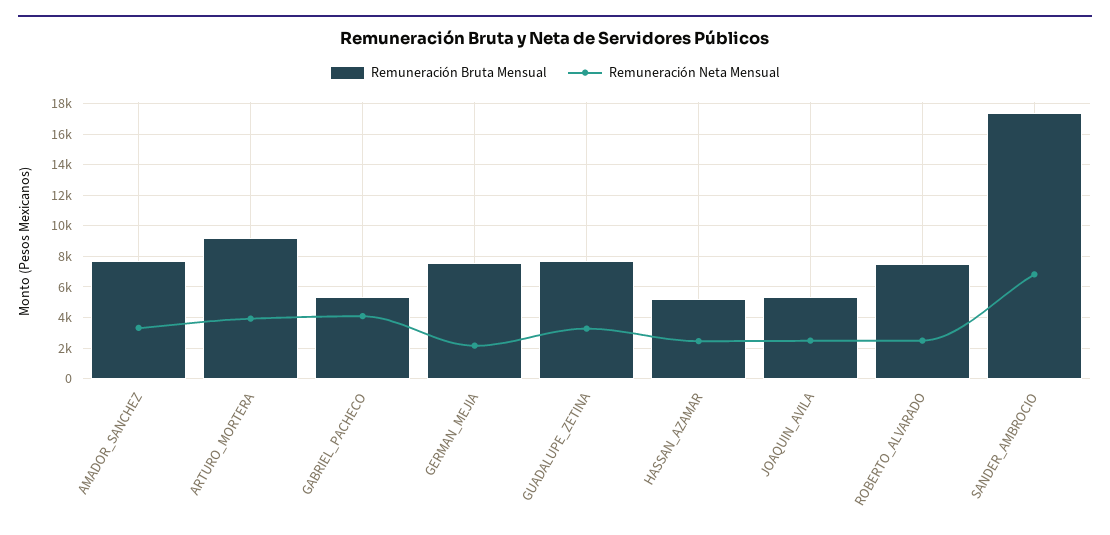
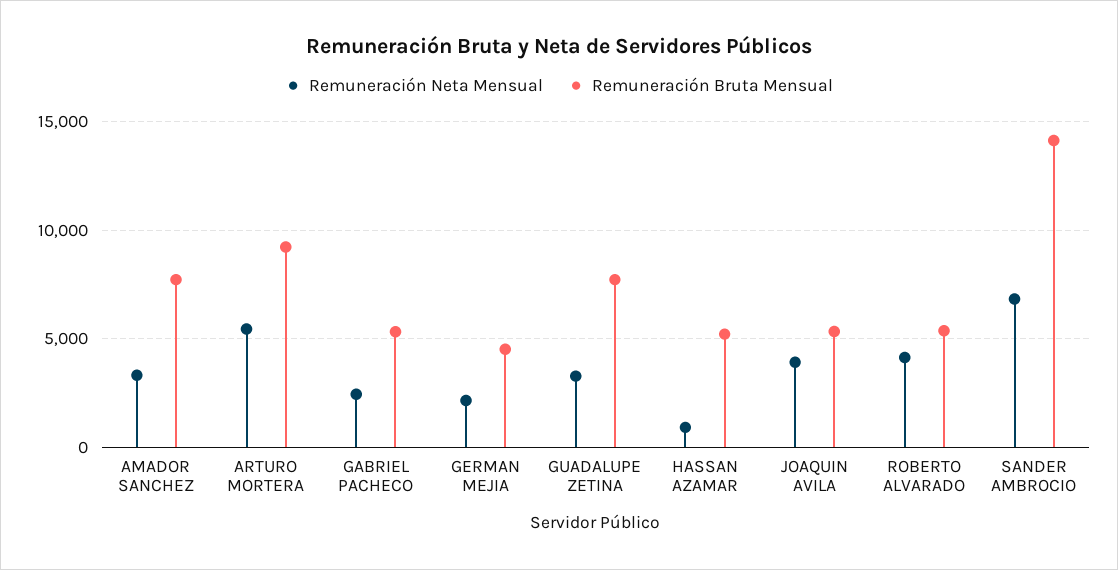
Remuneración Neta Mensual, ARTURO_MORTERA: 4000 -> 5500
Remuneración Neta Mensual, GABRIEL_PACHECO: 4000 -> 2500
Remuneración Bruta Mensual, GERMAN_MEJIA: 7500 -> 4500
Remuneración Neta Mensual, HASSAN_AZAMAR: 2500 -> 1000
Remuneración Neta Mensual, JOAQUIN_AVILA: 2500 -> 4000
Remuneración Bruta Mensual, ROBERTO_ALVARADO: 7500 -> 5500
Remuneración Neta Mensual, ROBERTO_ALVARADO: 2500 -> 4000
Remuneración Bruta Mensual, SANDER_AMBROCIO: 17500 -> 14000

